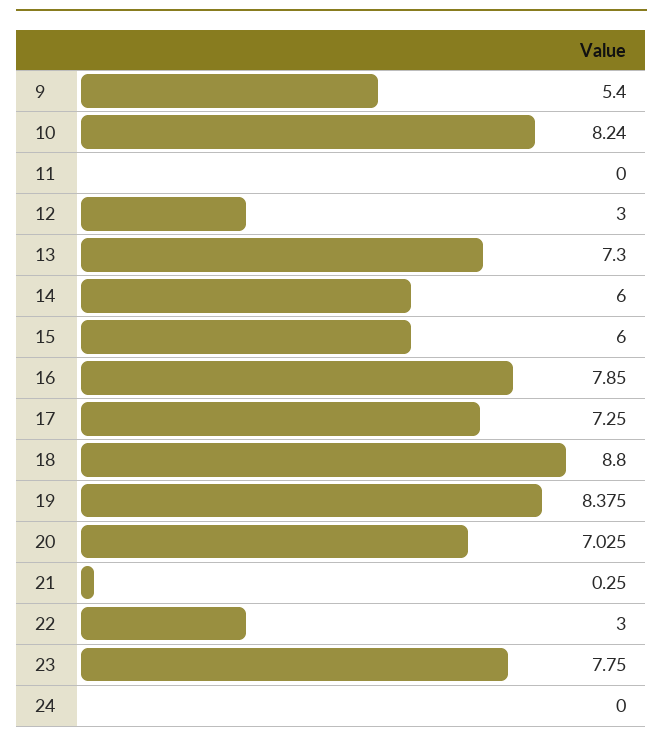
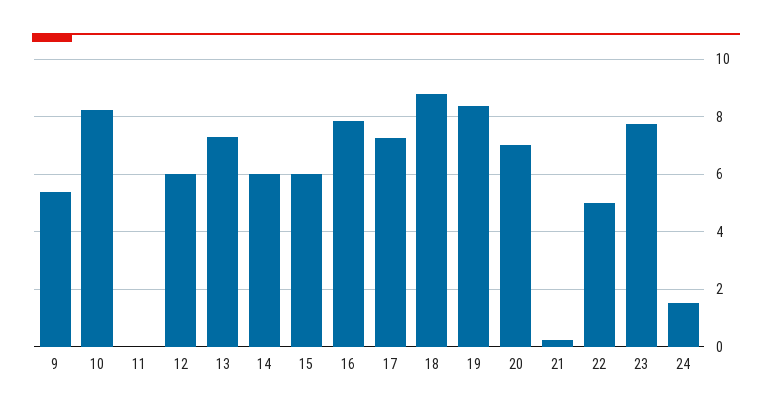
12: 3 -> 6
22: 3 -> 5
24: 0 -> 1.5

